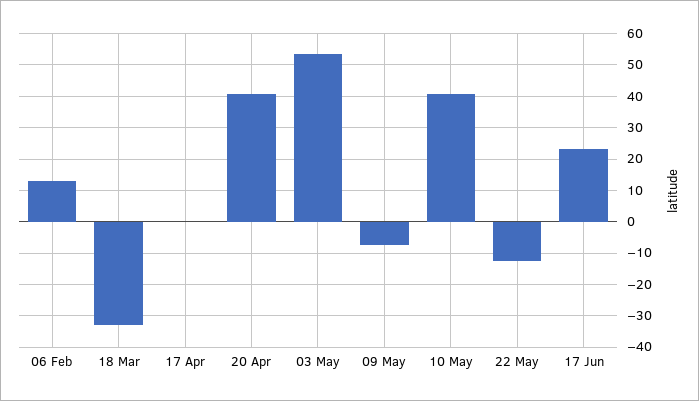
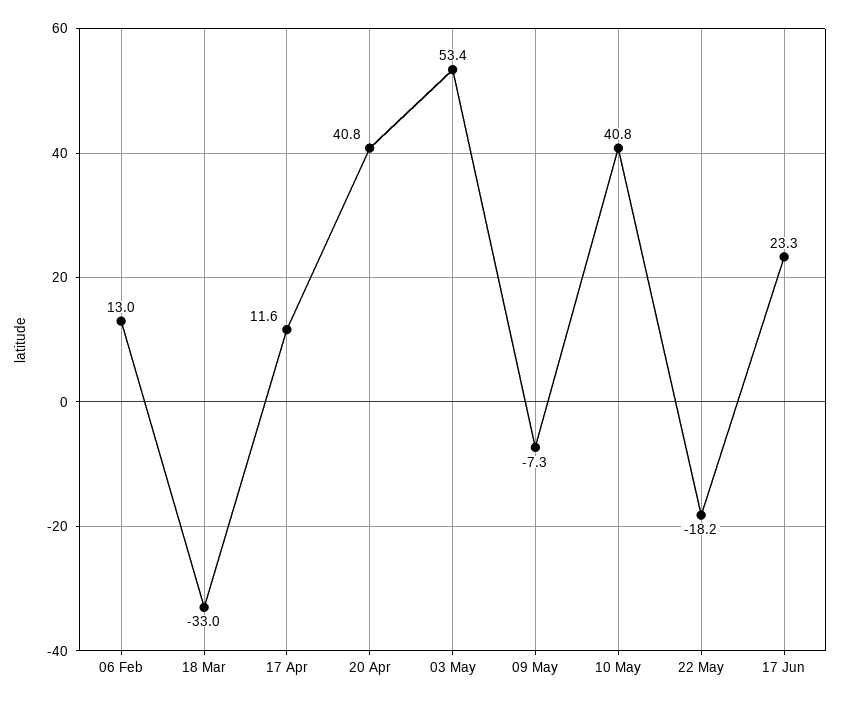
17 Apr: 0 -> 11.6
22 May: -12 -> -18.2

